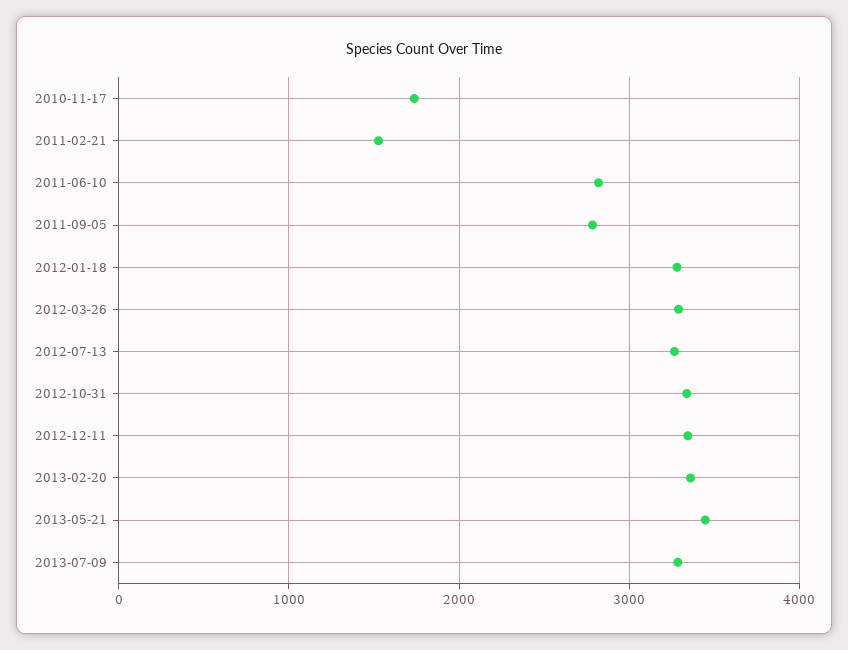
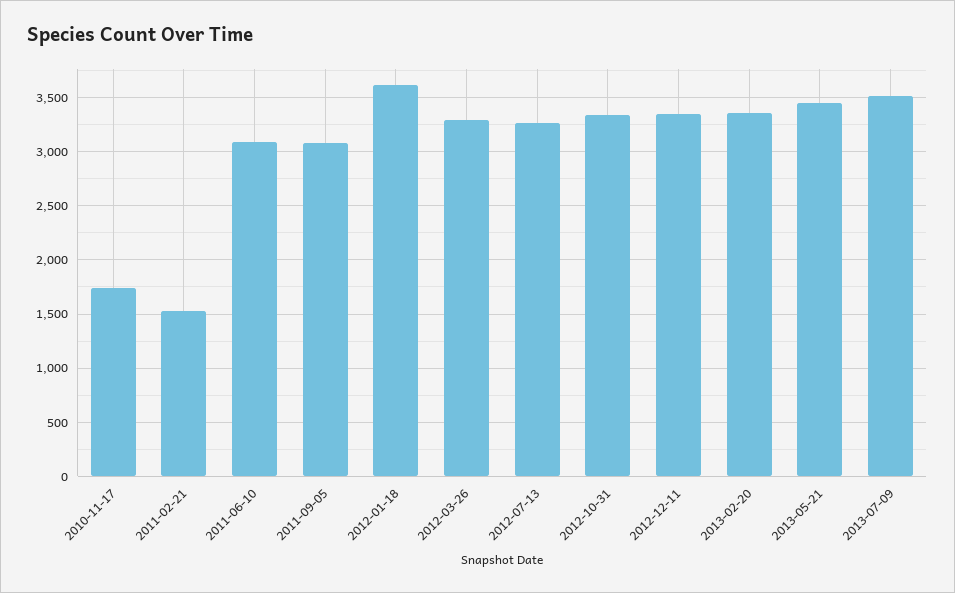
2011-06-10: 2800 -> 3100
2011-09-05: 2800 -> 3100
2012-01-18: 3300 -> 3600
2013-07-09: 3300 -> 3500

